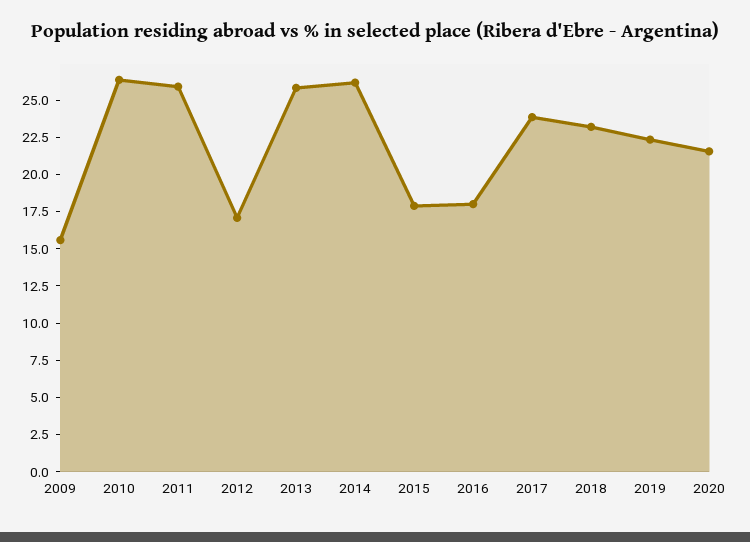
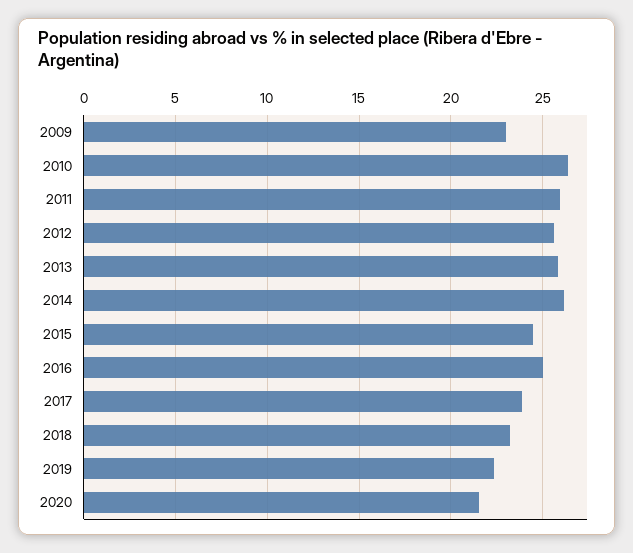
2009: 15 -> 23
2012: 17.5 -> 25.5
2015: 17.5 -> 24.5
2016: 17.5 -> 25

